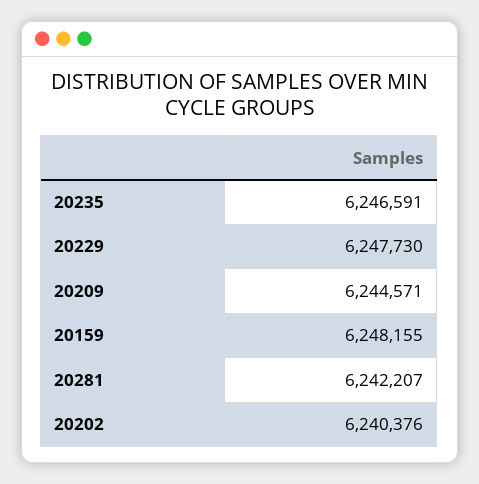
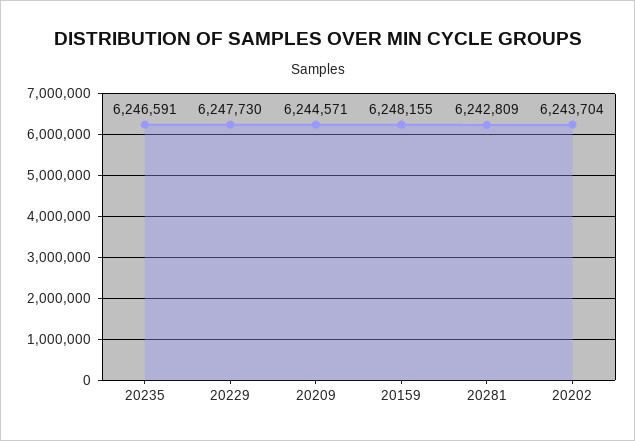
20281: 6242207 -> 6242809
20202: 6240376 -> 6243704

